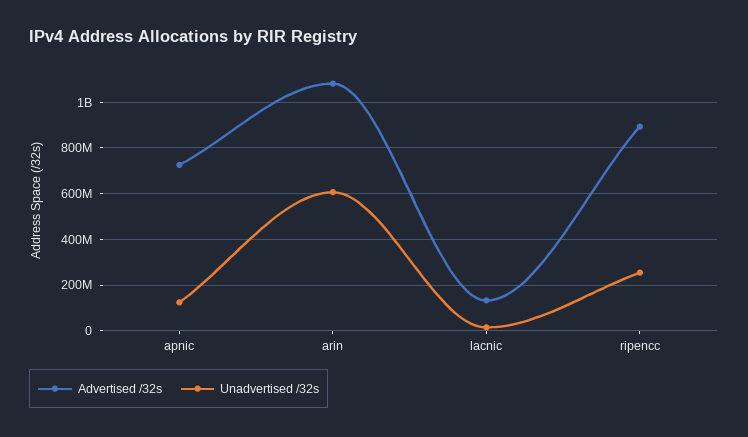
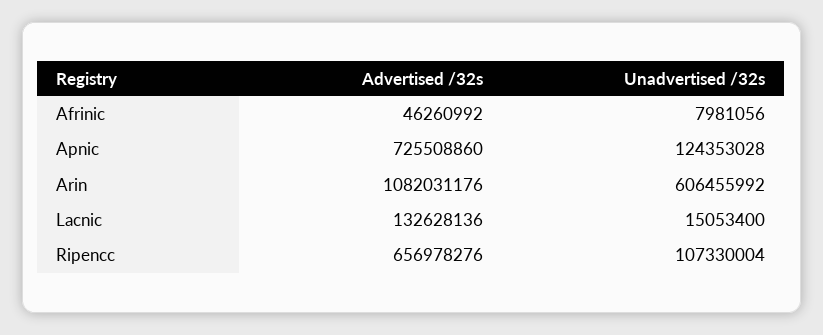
Advertised /32s, ripencc: 900000000 -> 656978276
Unadvertised /32s, ripencc: 250000000 -> 107330004
Advertised /32s, Afrinic: none -> 46260992
Unadvertised /32s, Afrinic: none -> 7981056

